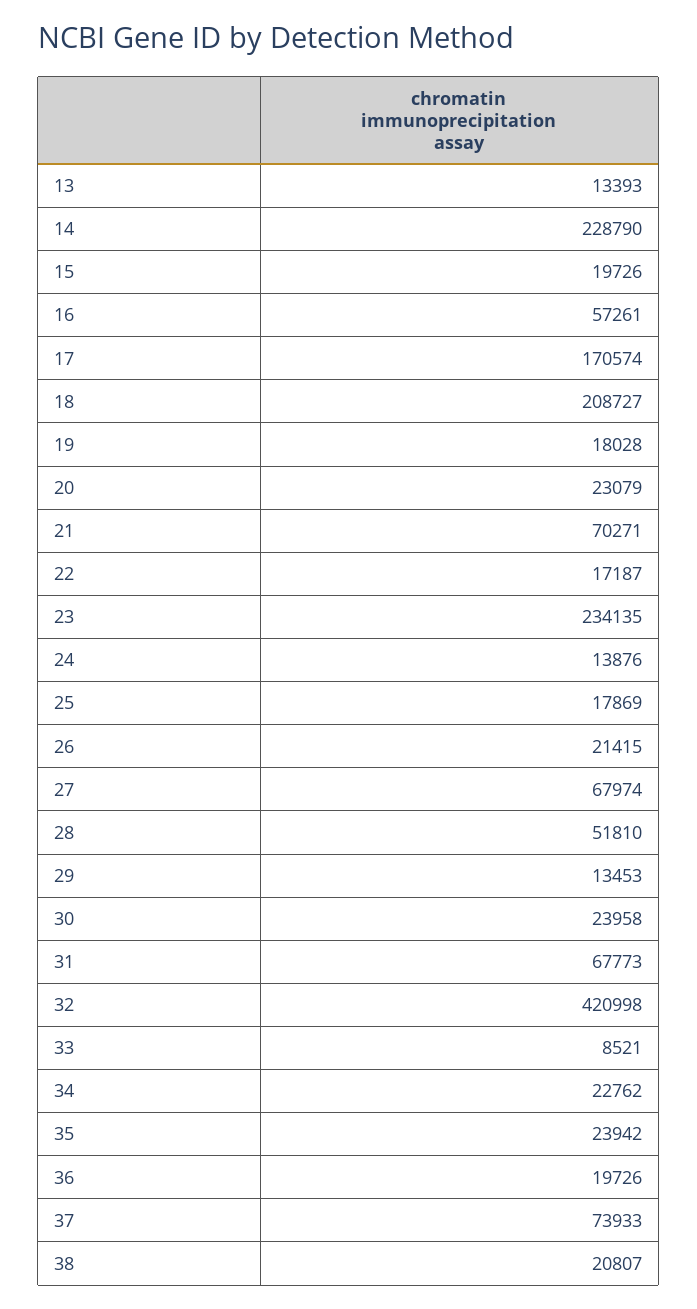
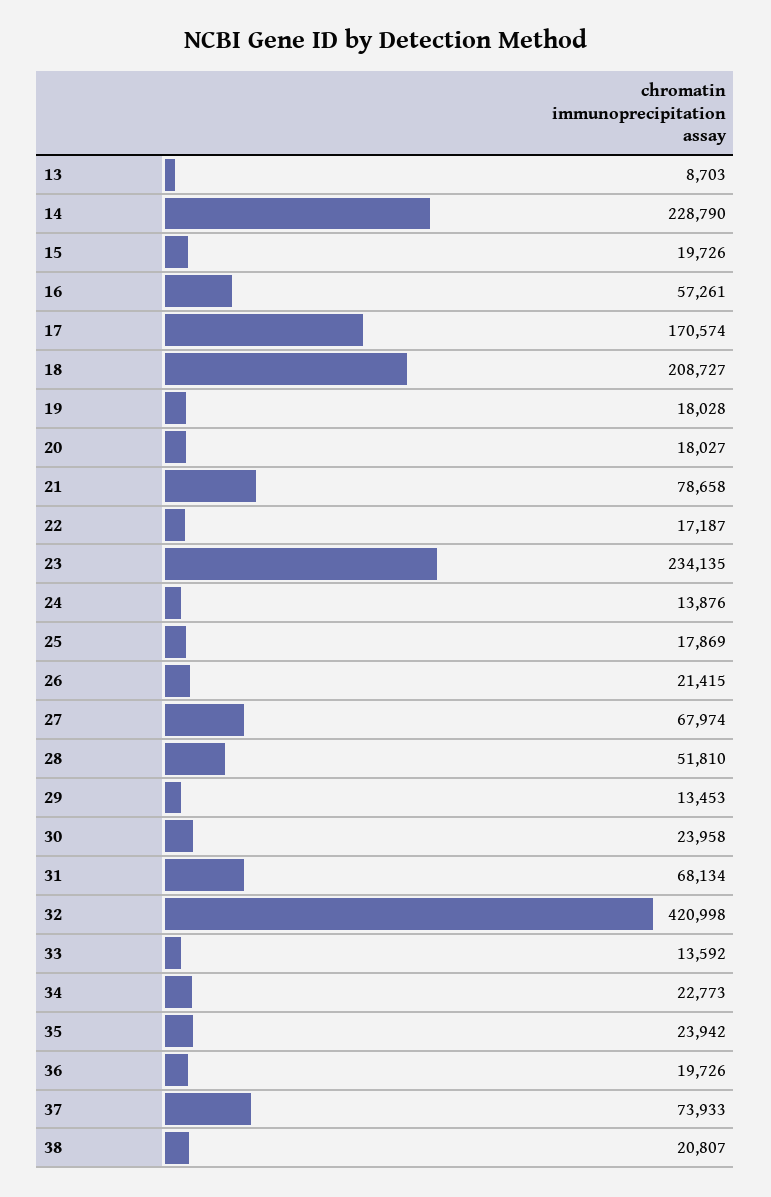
13: 13393 -> 8703
20: 23079 -> 18027
21: 70271 -> 78658
31: 67773 -> 68134
33: 8521 -> 13592
34: 22762 -> 22773

